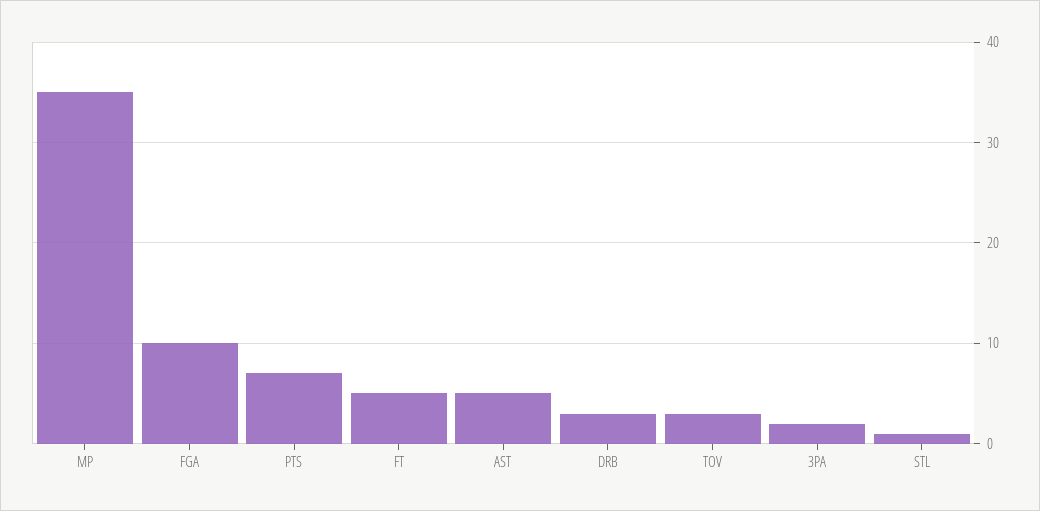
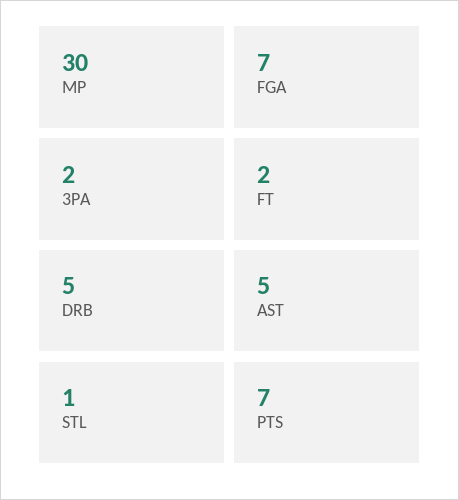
MP: 35 -> 30
FGA: 10 -> 7
FT: 5 -> 2
DRB: 3 -> 5
TOV: 3 -> none

